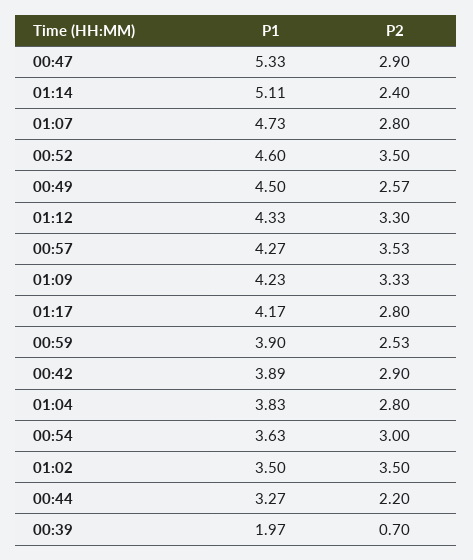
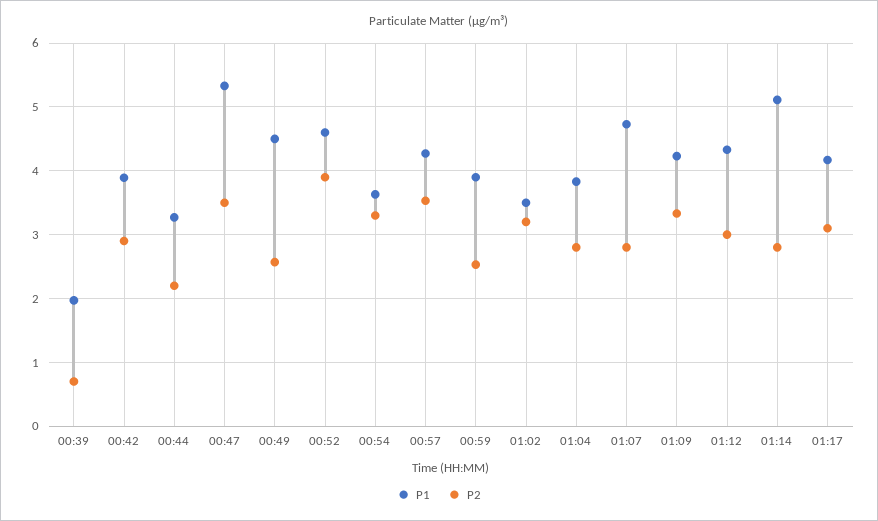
P2, 00:47: 2.9 -> 3.5
P2, 01:14: 2.4 -> 2.8
P2, 00:52: 3.5 -> 3.9
P2, 01:12: 3.3 -> 3
P2, 01:17: 2.8 -> 3.1
P2, 00:54: 3 -> 3.3
P2, 01:02: 3.5 -> 3.2

